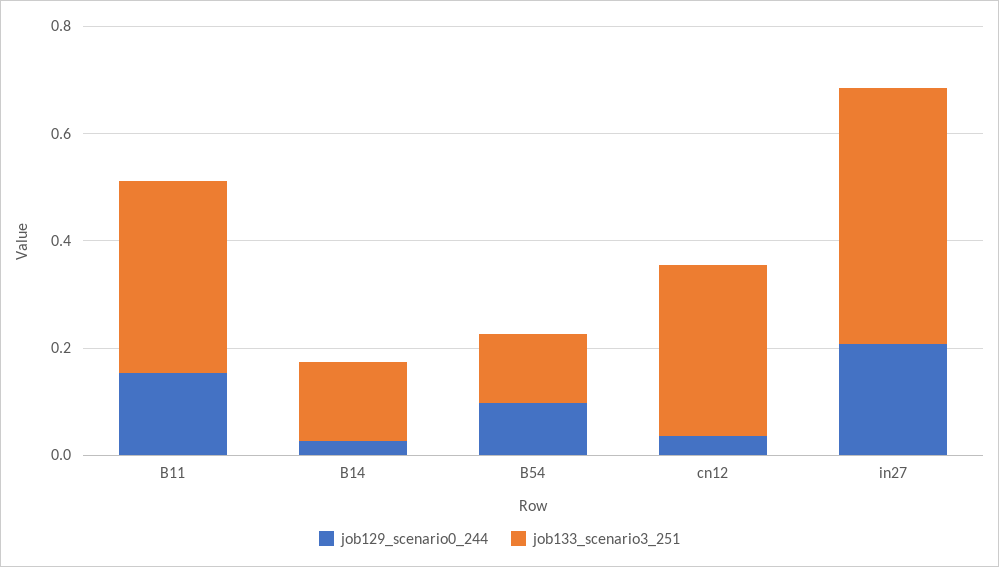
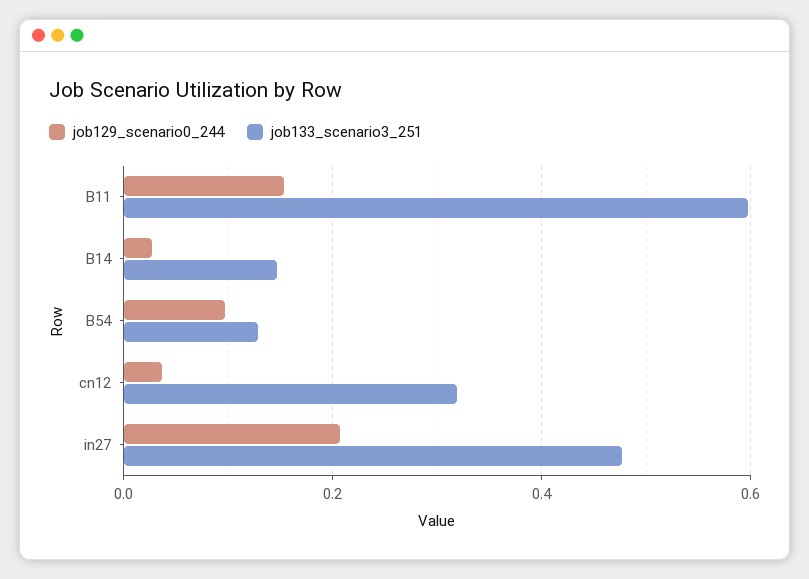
job133_scenario3_251, B11: 0.35 -> 0.6

